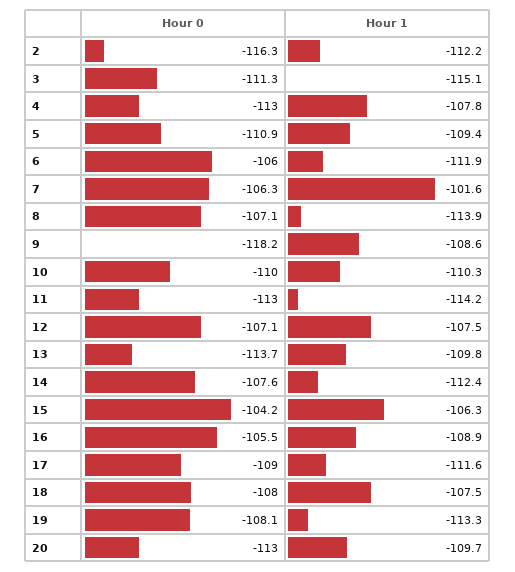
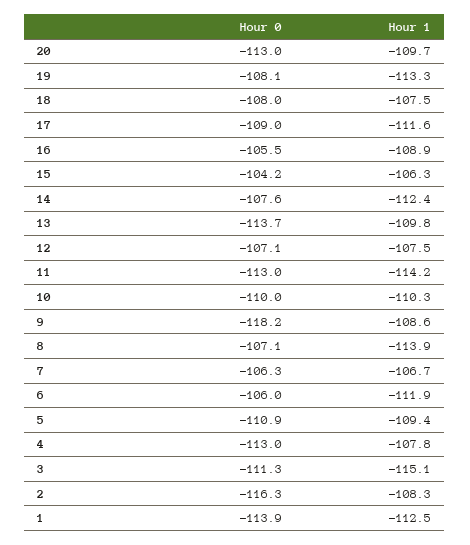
Hour 1, 2: -112.2 -> -108.3
Hour 1, 7: -101.6 -> -106.7
Hour 0, 1: none -> -113.9
Hour 1, 1: none -> -112.5

